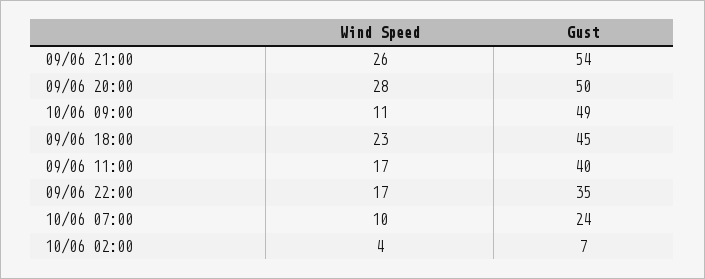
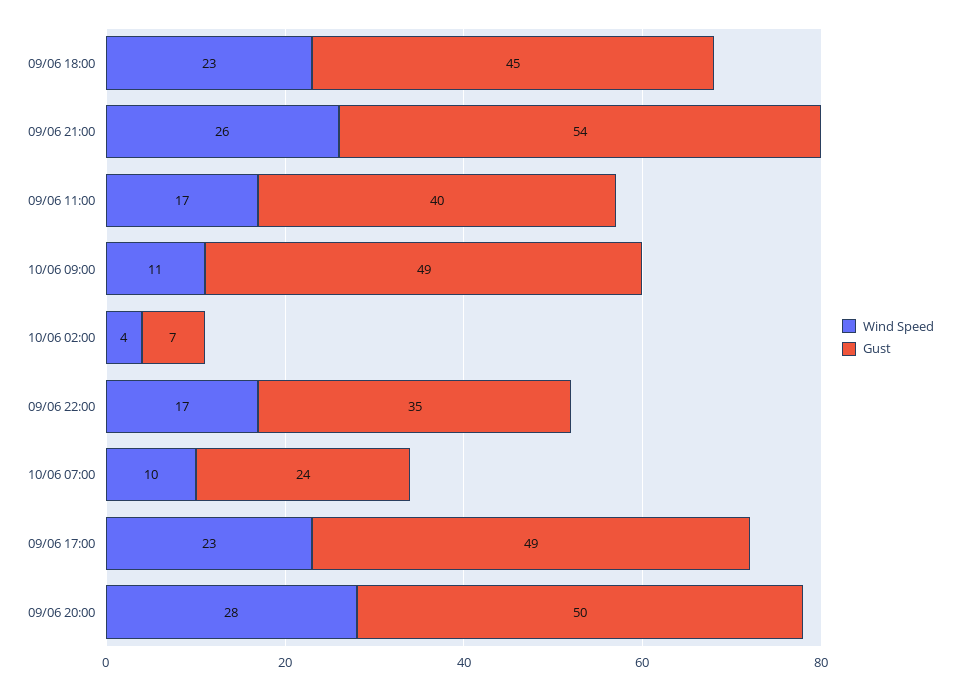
Wind Speed, 09/06 17:00: none -> 23
Gust, 09/06 17:00: none -> 49

